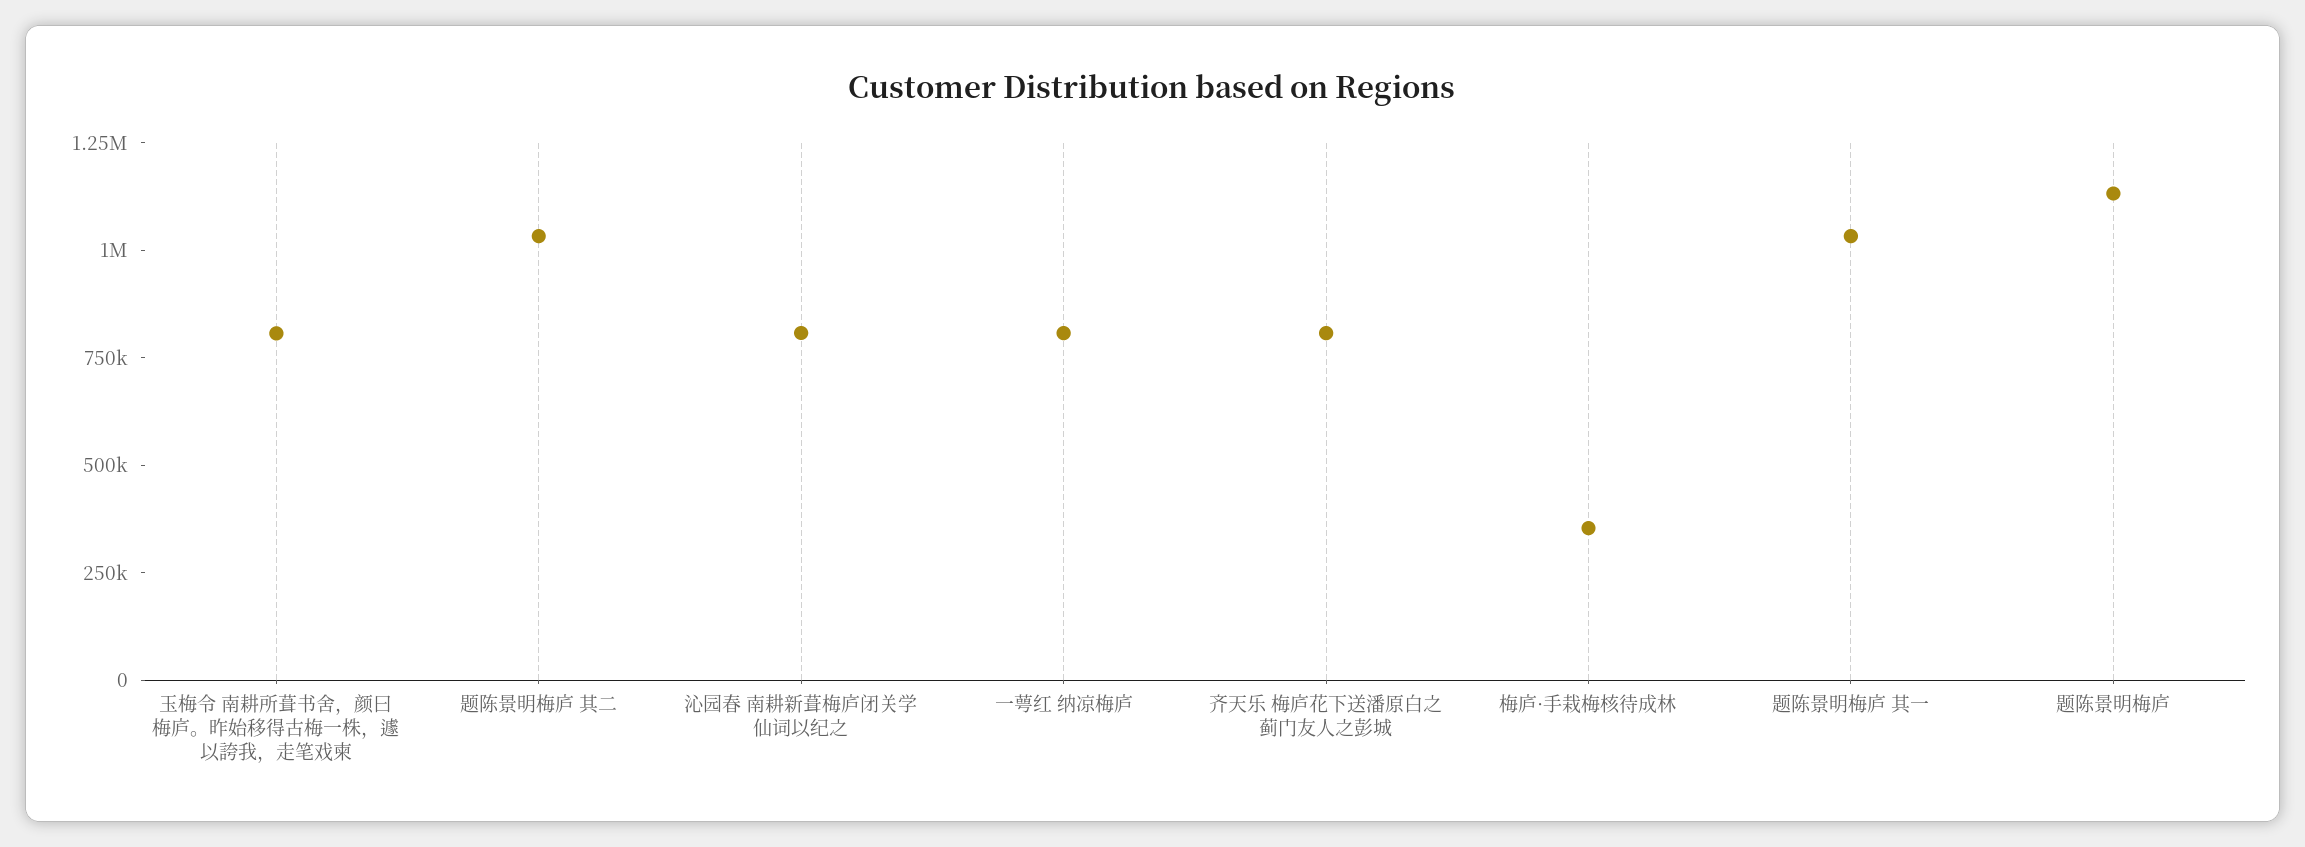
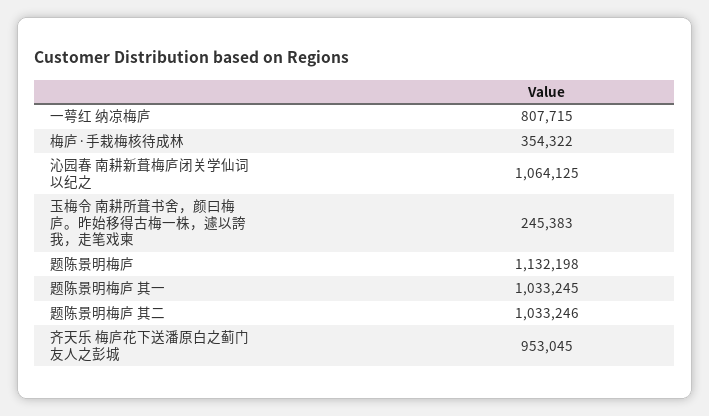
玉梅令 南耕所葺书舍，颜曰梅庐。昨始移得古梅一株，遽以誇我，走笔戏柬: 800000 -> 245383
沁园春 南耕新葺梅庐闭关学仙词以纪之: 800000 -> 1064125
齐天乐 梅庐花下送潘原白之蓟门友人之彭城: 800000 -> 953045

